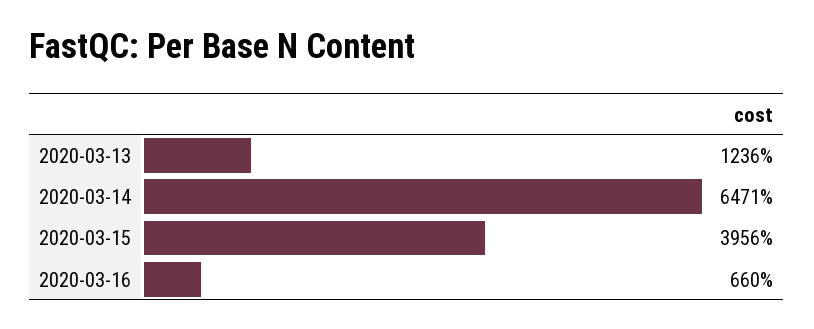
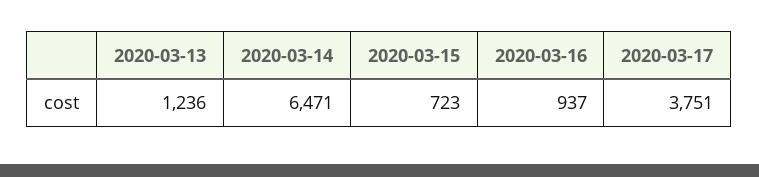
2020-03-15: 3956 -> 723
2020-03-16: 660 -> 937
2020-03-17: none -> 3751

